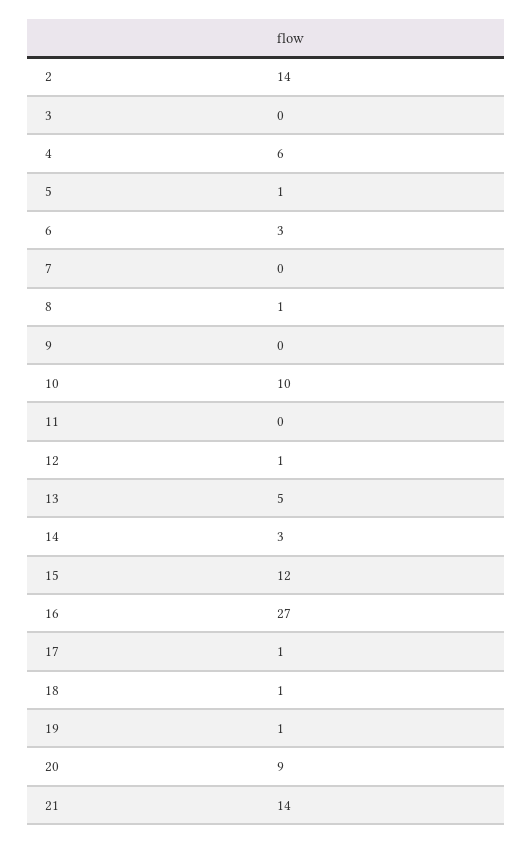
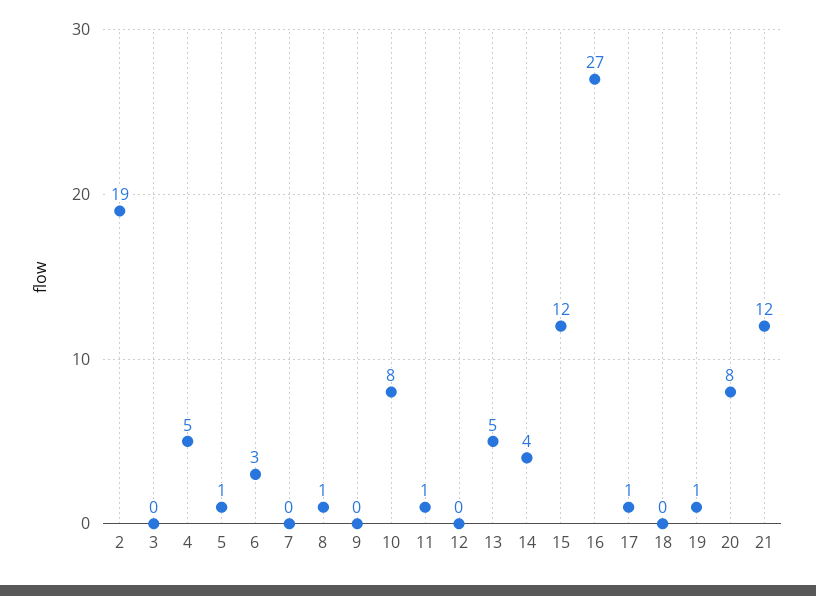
2: 14 -> 19
4: 6 -> 5
10: 10 -> 8
11: 0 -> 1
12: 1 -> 0
14: 3 -> 4
18: 1 -> 0
20: 9 -> 8
21: 14 -> 12

